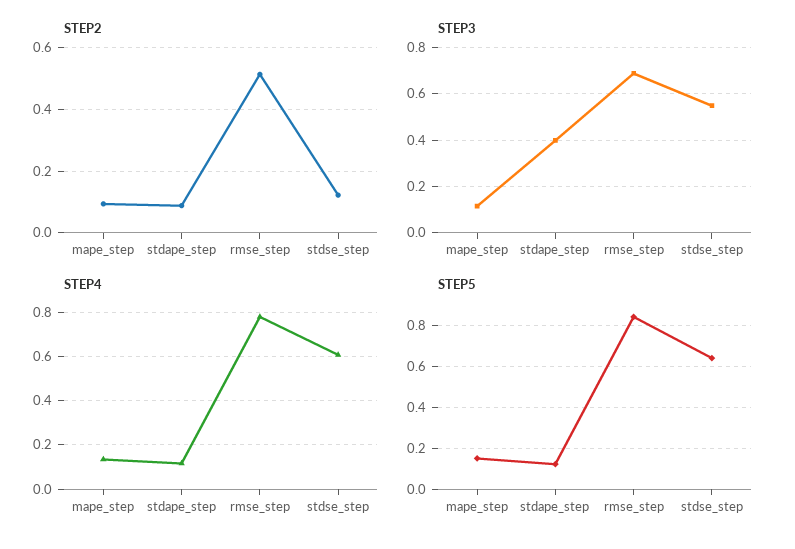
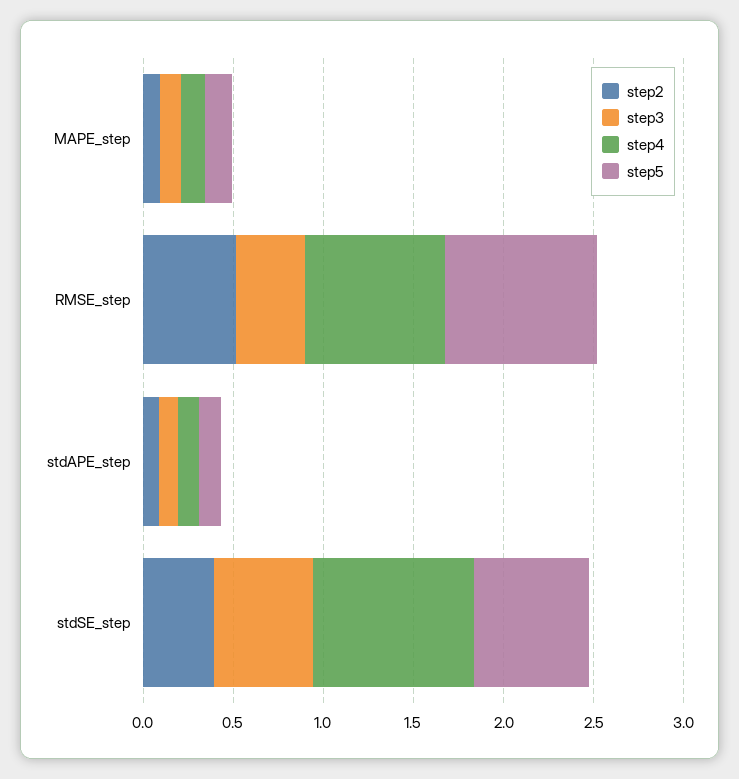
STEP2, stdse_step: 0.12 -> 0.4
STEP3, stdape_step: 0.4 -> 0.1
STEP3, rmse_step: 0.7 -> 0.4
STEP4, stdse_step: 0.6 -> 0.9

